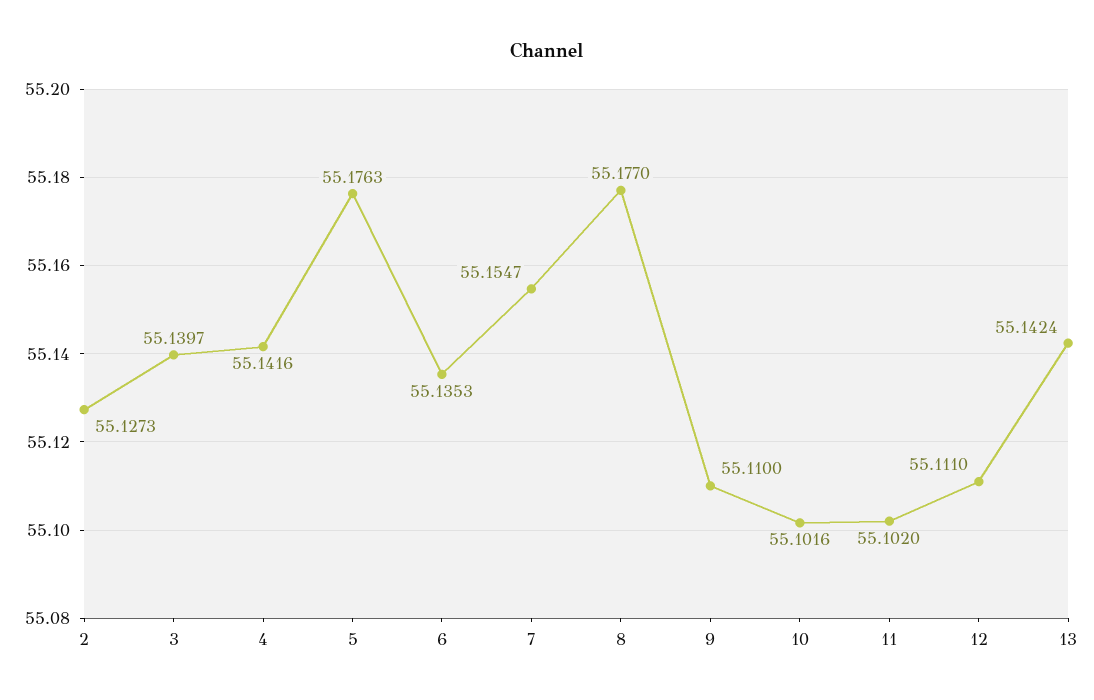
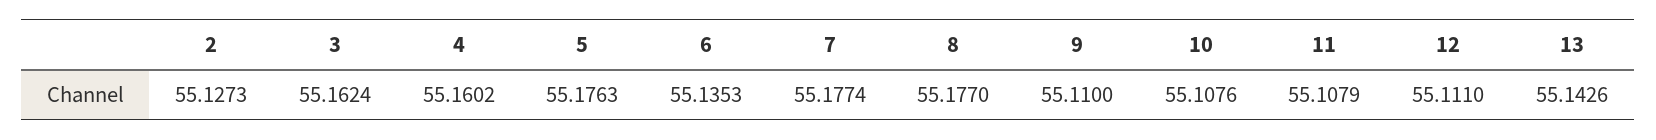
3: 55.1397 -> 55.1624
4: 55.1416 -> 55.1602
7: 55.1547 -> 55.1774
10: 55.1016 -> 55.1076
11: 55.102 -> 55.1079
13: 55.1424 -> 55.1426

